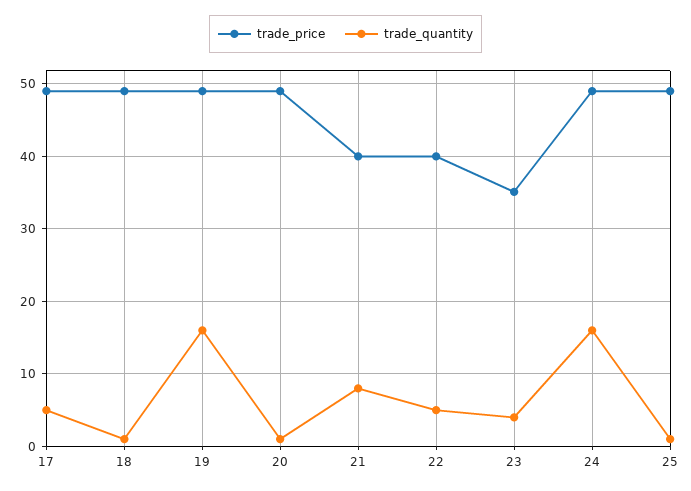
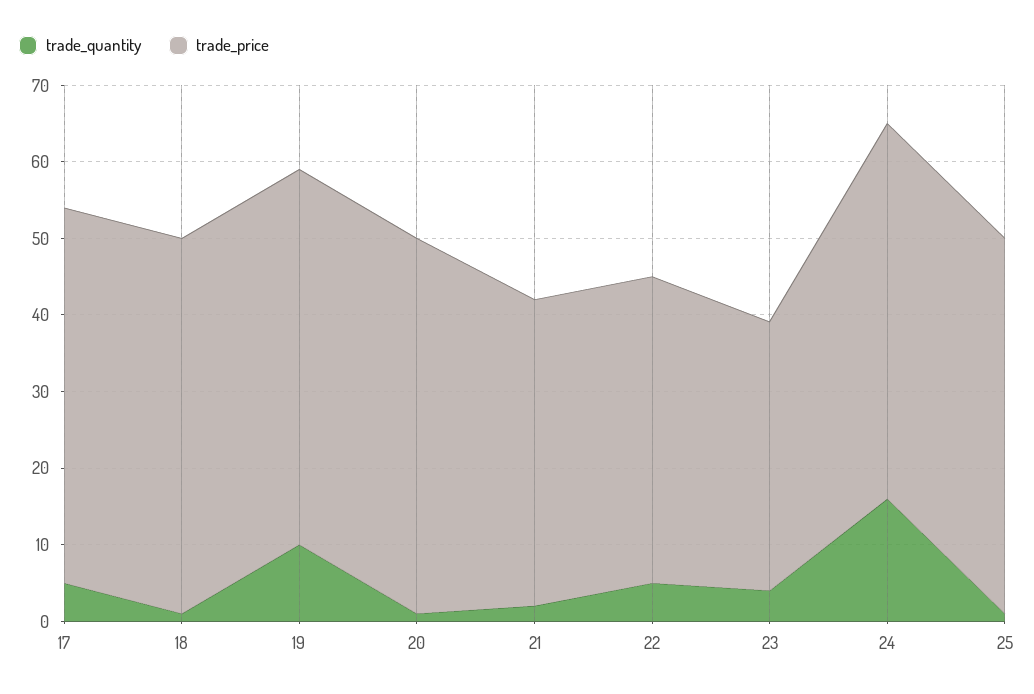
trade_quantity, 19: 16 -> 10
trade_quantity, 21: 8 -> 2

